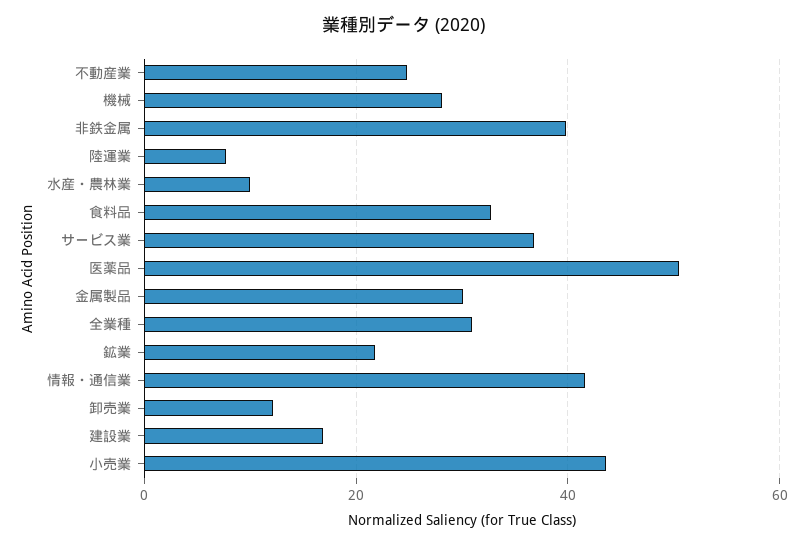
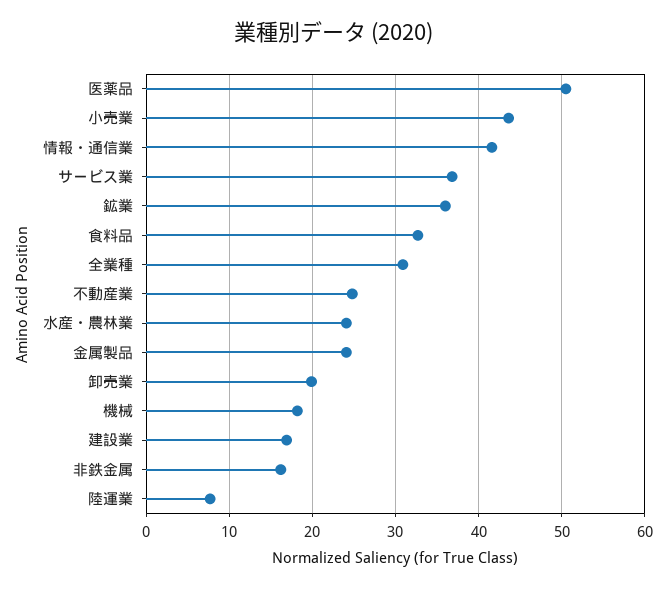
機械: 28 -> 18
非鉄金属: 40 -> 16
水産・農林業: 10 -> 24
金属製品: 30 -> 24
鉱業: 22 -> 36
卸売業: 12 -> 20

